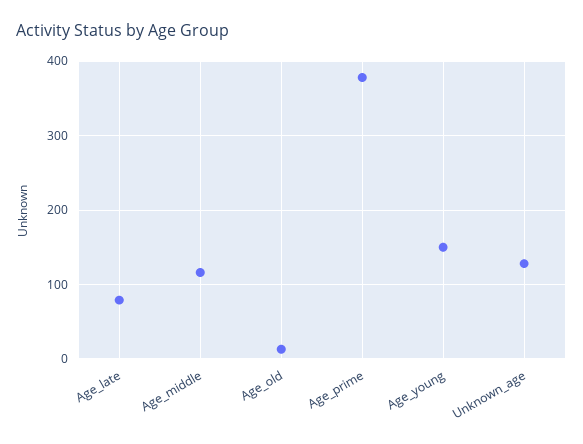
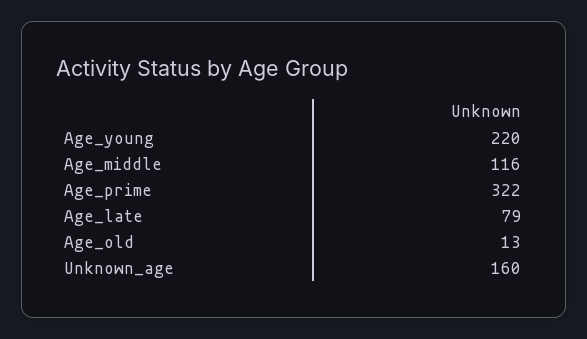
Age_prime: 380 -> 322
Age_young: 150 -> 220
Unknown_age: 130 -> 160

